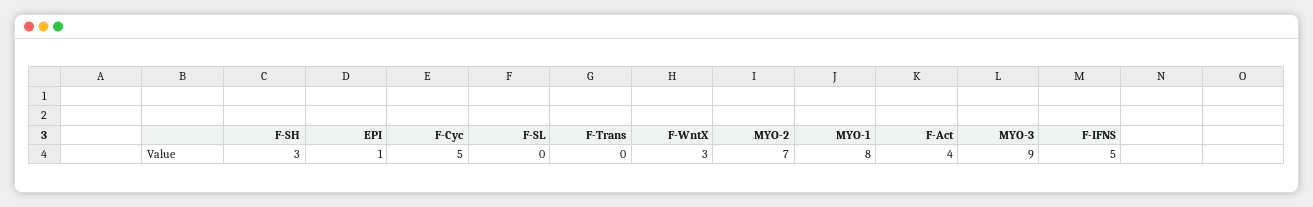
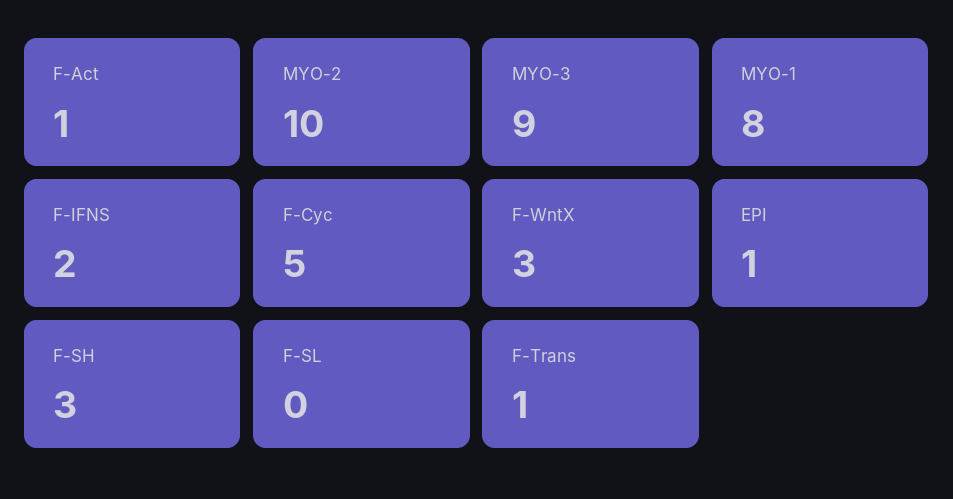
F-Trans: 0 -> 1
MYO-2: 7 -> 10
F-Act: 4 -> 1
F-IFNS: 5 -> 2

